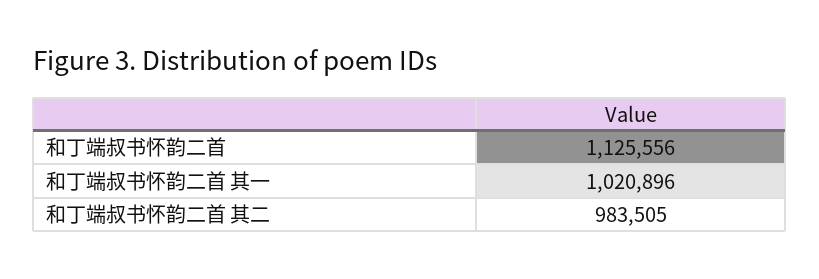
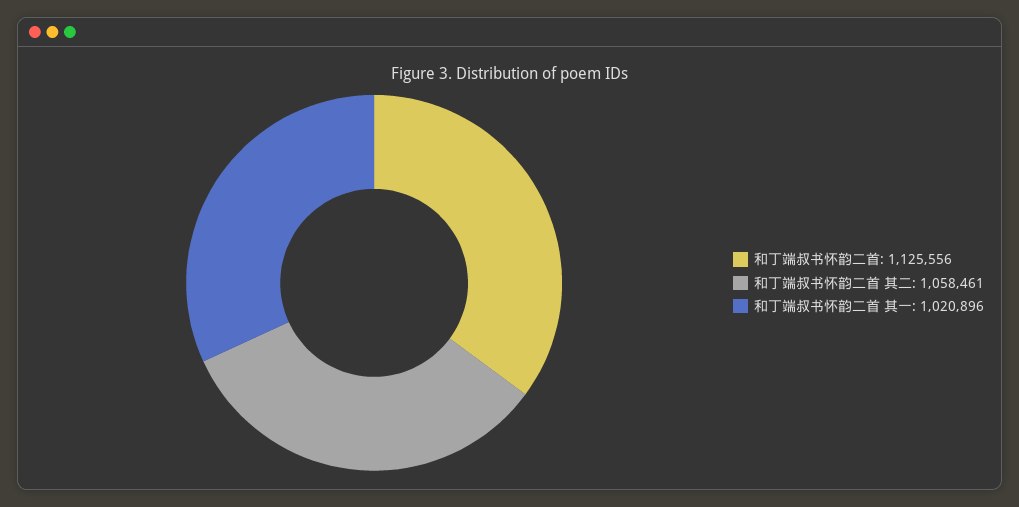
和丁端叔书怀韵二首 其二: 983505 -> 1058461

